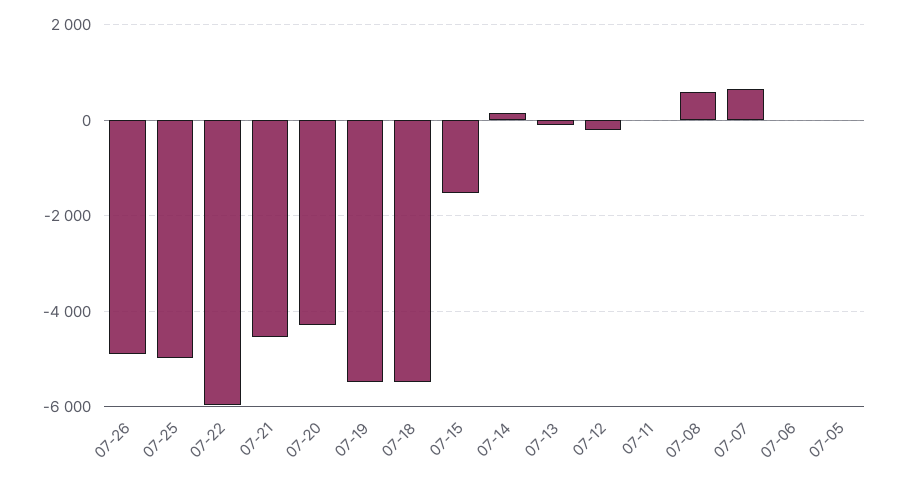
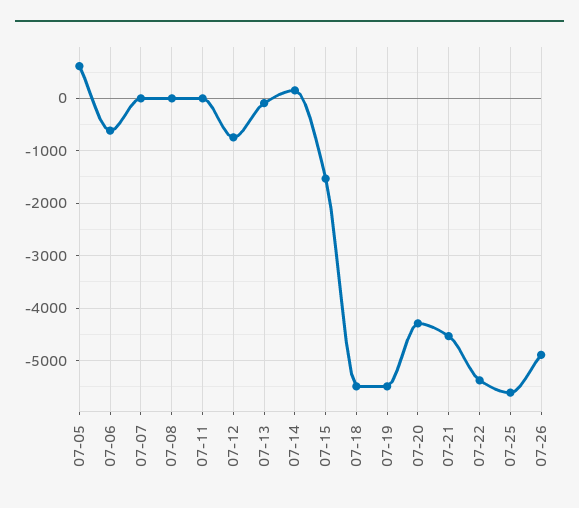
07-25: -5000 -> -5600
07-22: -6000 -> -5400
07-12: -200 -> -800
07-08: 600 -> 0
07-07: 600 -> 0
07-06: 0 -> -600
07-05: 0 -> 600

